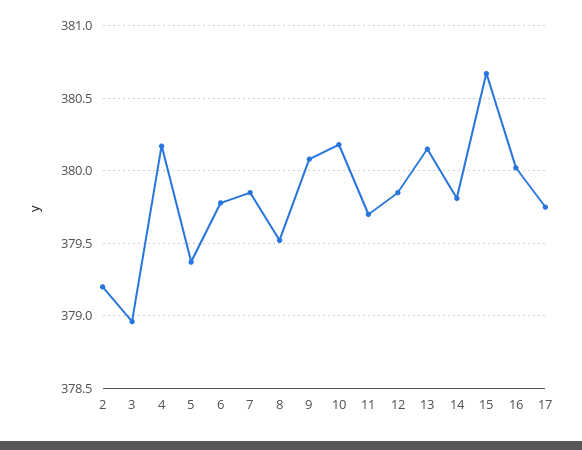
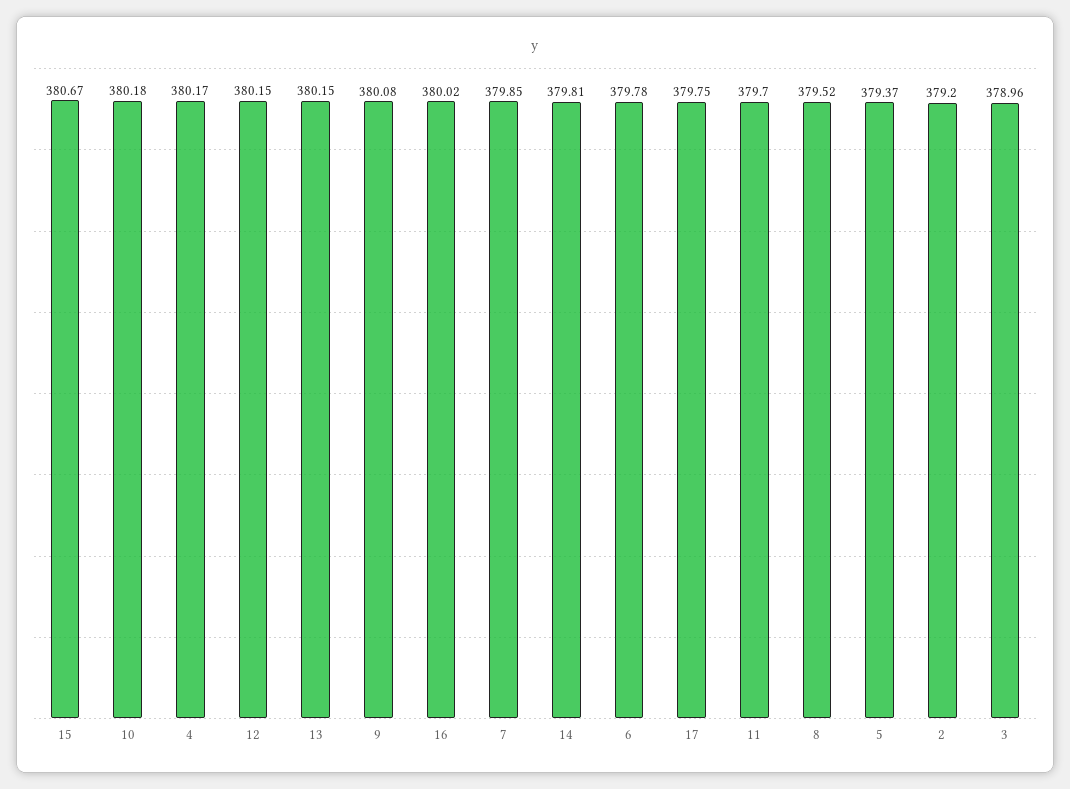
12: 379.85 -> 380.15

